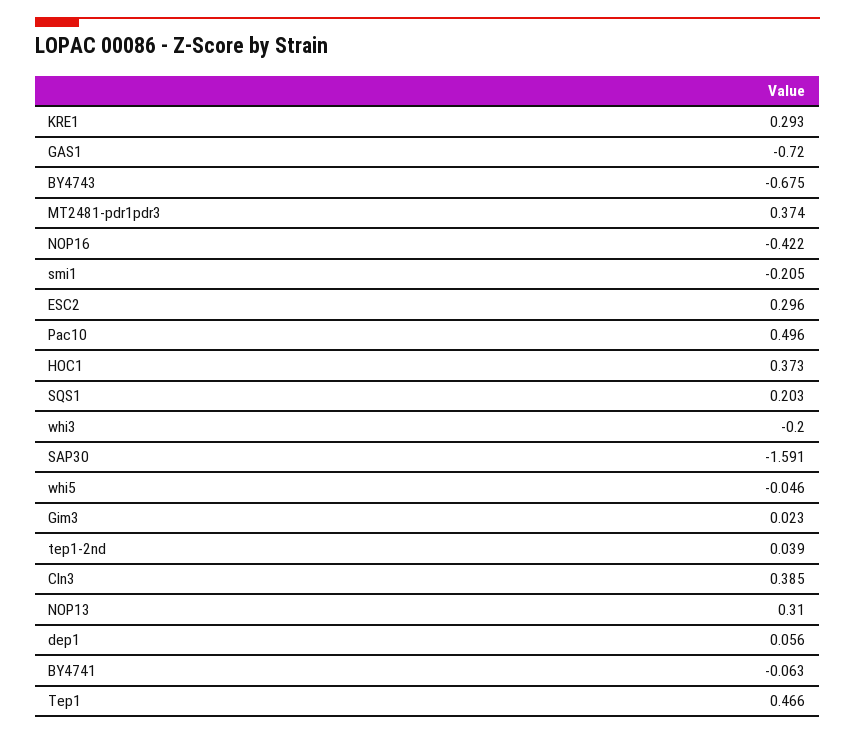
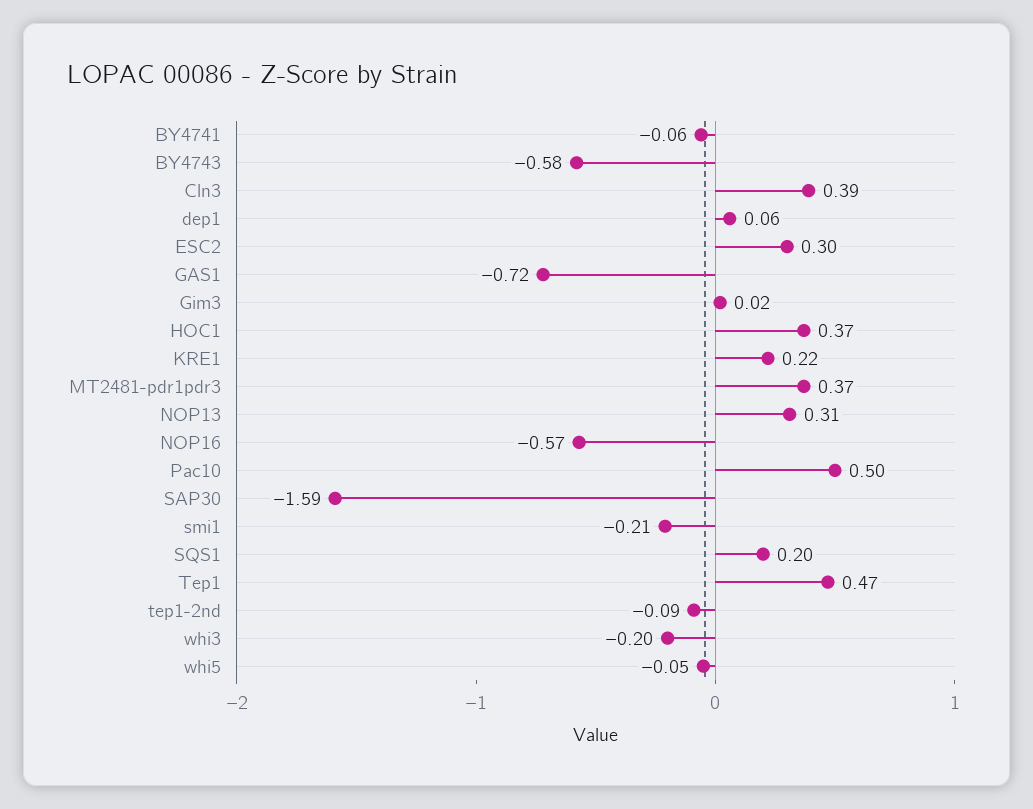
KRE1: 0.293 -> 0.22
BY4743: -0.675 -> -0.58
NOP16: -0.422 -> -0.57
tep1-2nd: 0.039 -> -0.09

